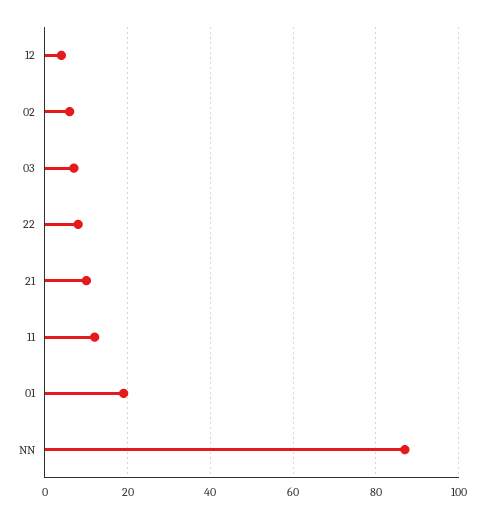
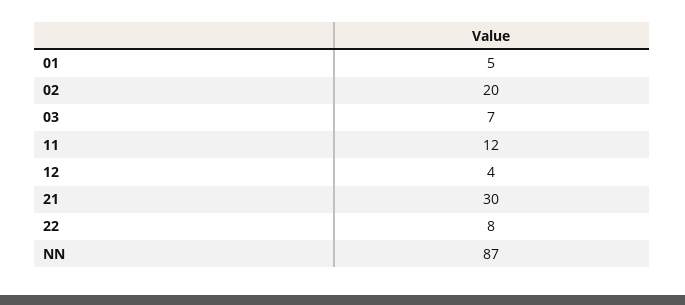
02: 5 -> 20
21: 10 -> 30
01: 20 -> 5

